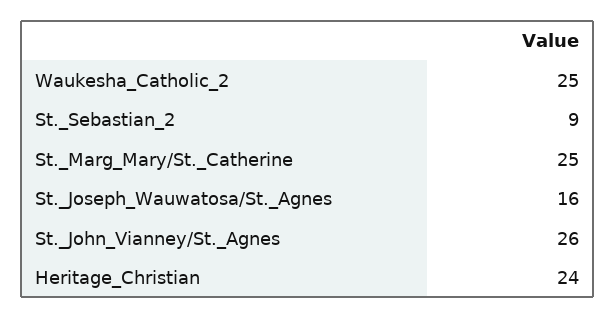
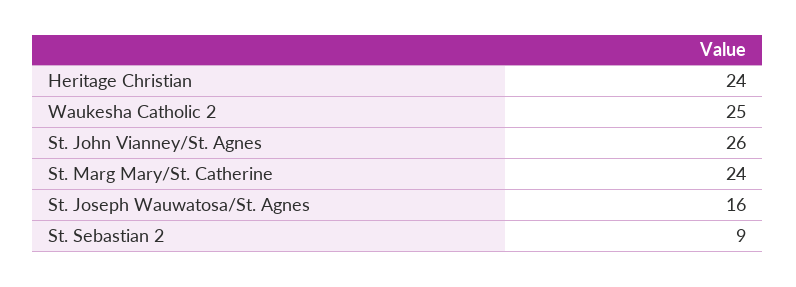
St._Marg_Mary/St._Catherine: 25 -> 24

